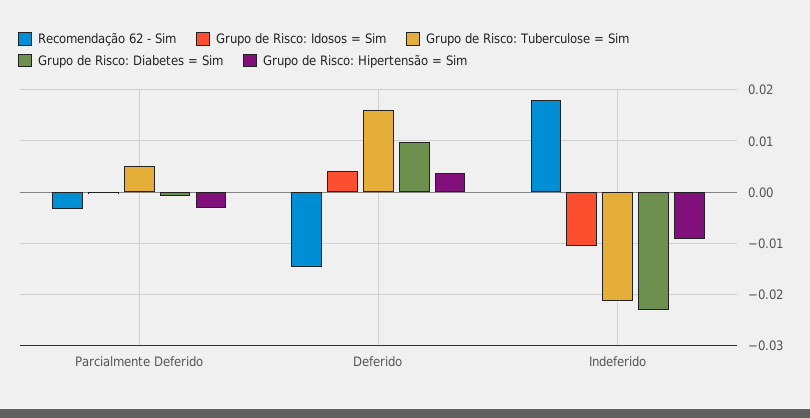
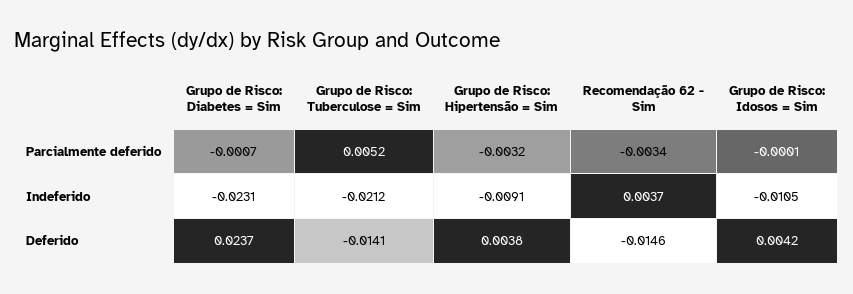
Grupo de Risco: Tuberculose = Sim, Deferido: 0.016 -> -0.0141
Grupo de Risco: Diabetes = Sim, Deferido: 0.01 -> 0.0237
Recomendação 62 - Sim, Indeferido: 0.018 -> 0.0037

